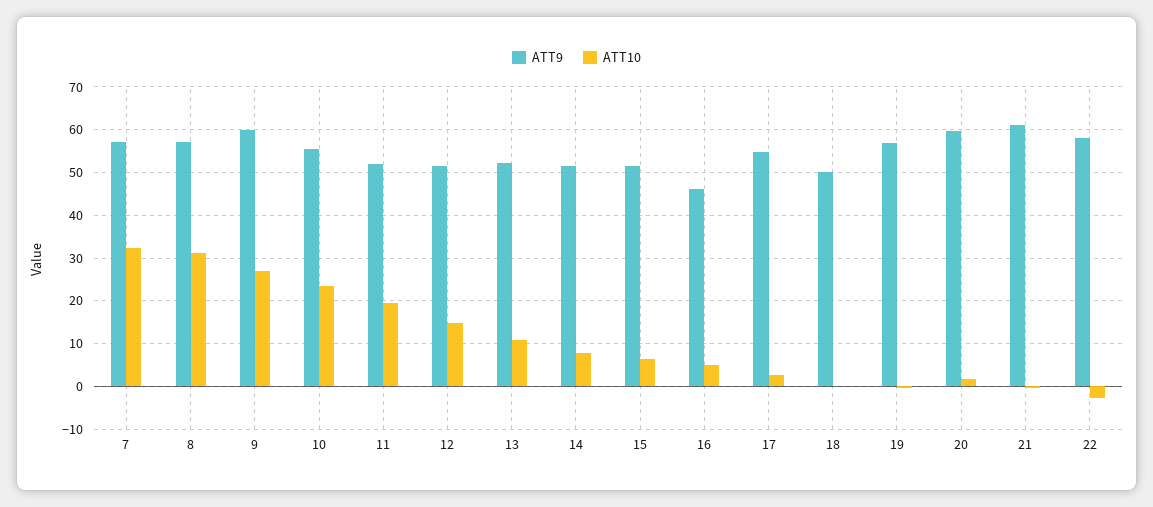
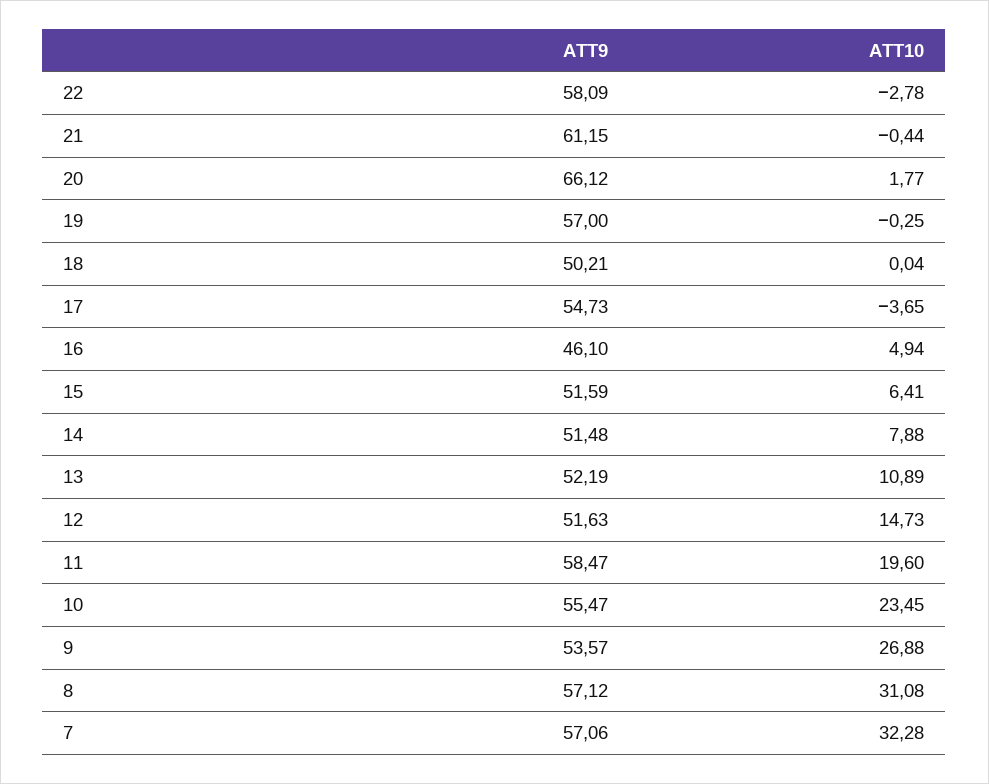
ATT9, 9: 60 -> 53.57
ATT9, 11: 52 -> 58.47
ATT10, 17: 2 -> -3.65
ATT9, 20: 60 -> 66.12

